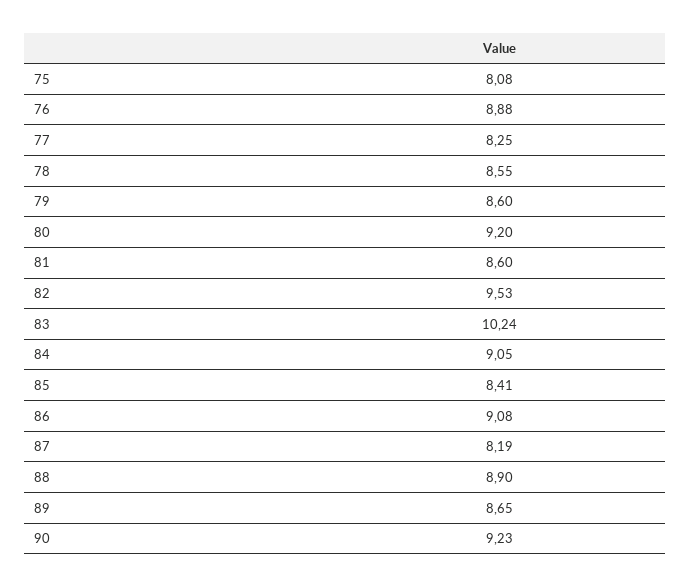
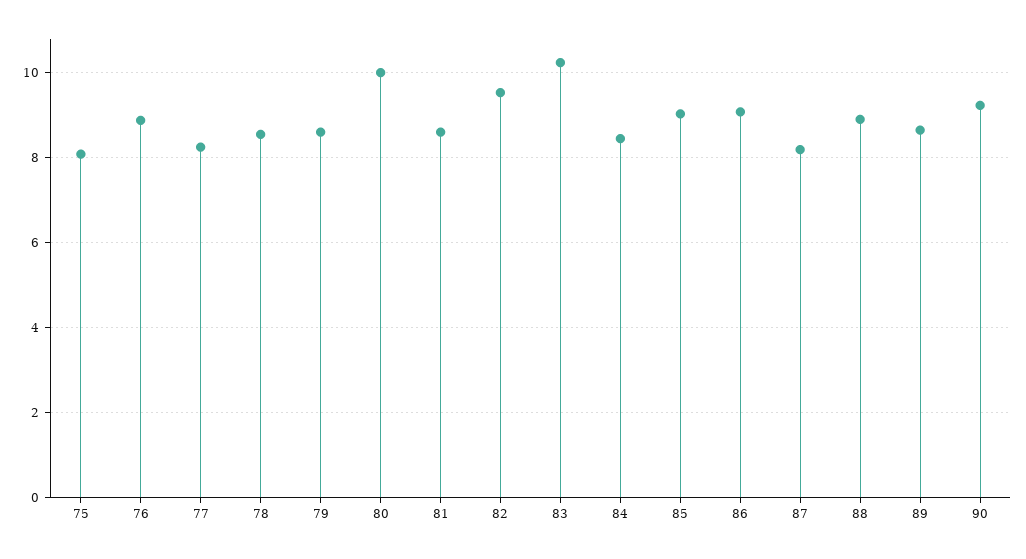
80: 9.2 -> 10
84: 9.05 -> 8.4
85: 8.41 -> 9

